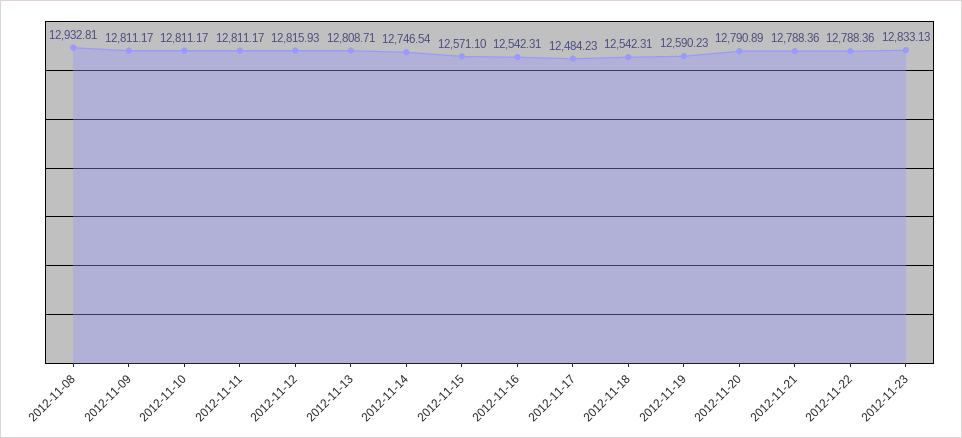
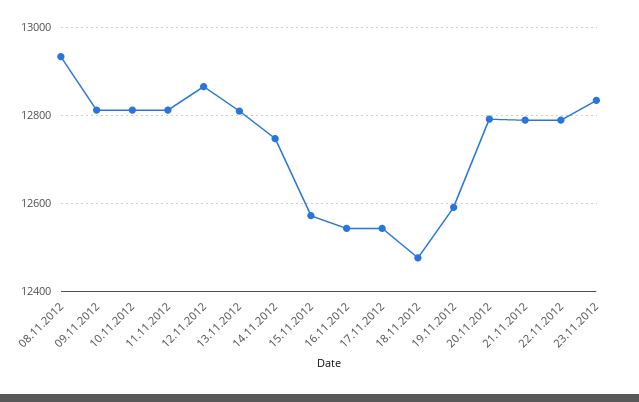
2012-11-12: 12815.93 -> 12860
2012-11-17: 12484.23 -> 12540
2012-11-18: 12542.31 -> 12480

